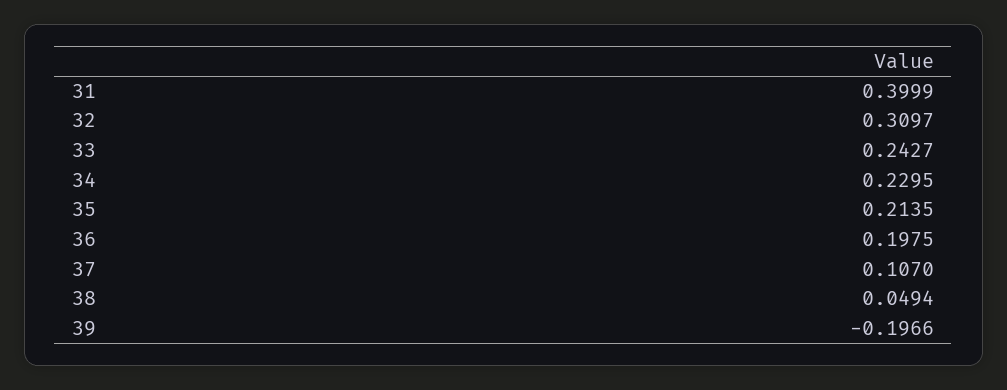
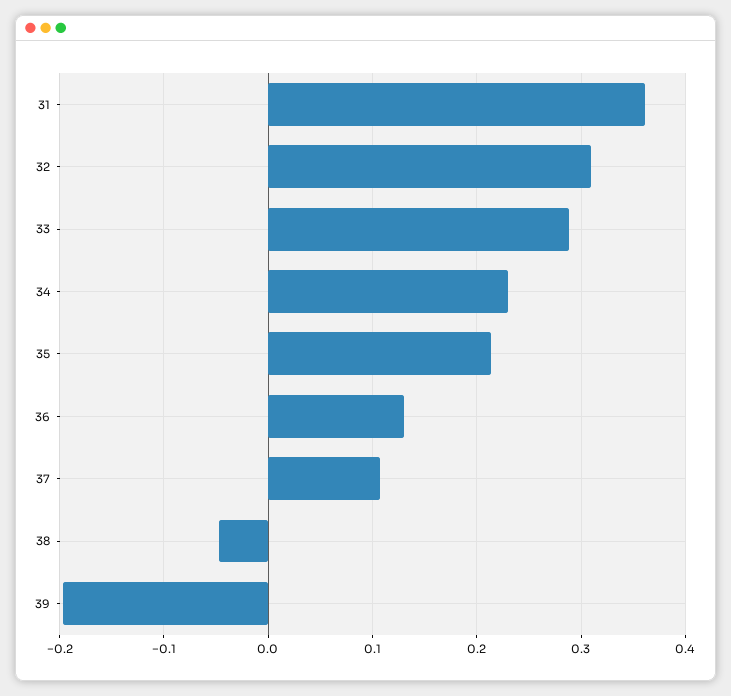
31: 0.3999 -> 0.36
33: 0.2427 -> 0.29
36: 0.1975 -> 0.13
38: 0.0494 -> -0.05

